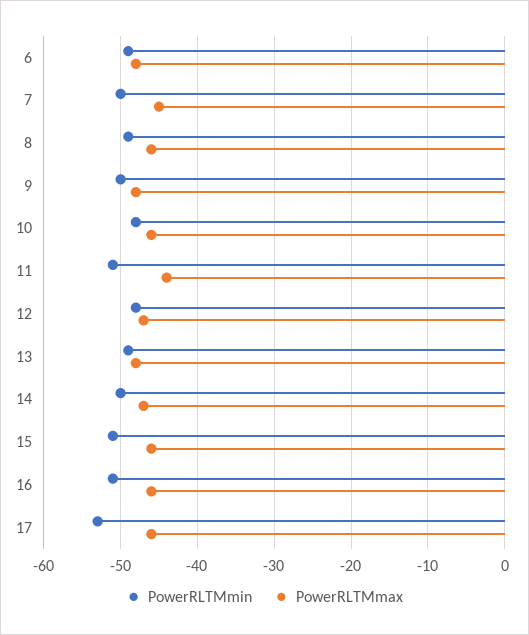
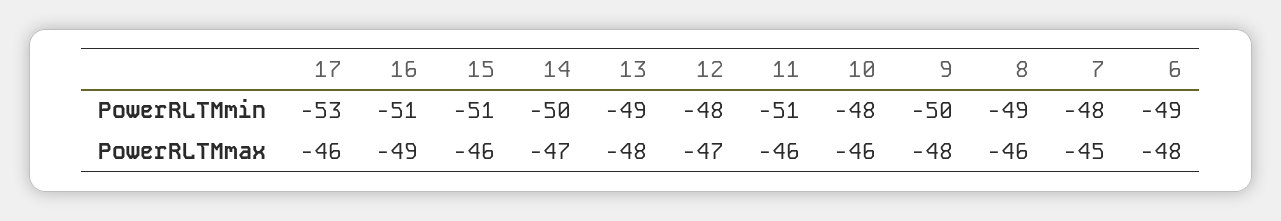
PowerRLTMmin, 7: -50 -> -48
PowerRLTMmax, 11: -44 -> -46
PowerRLTMmax, 16: -46 -> -49

